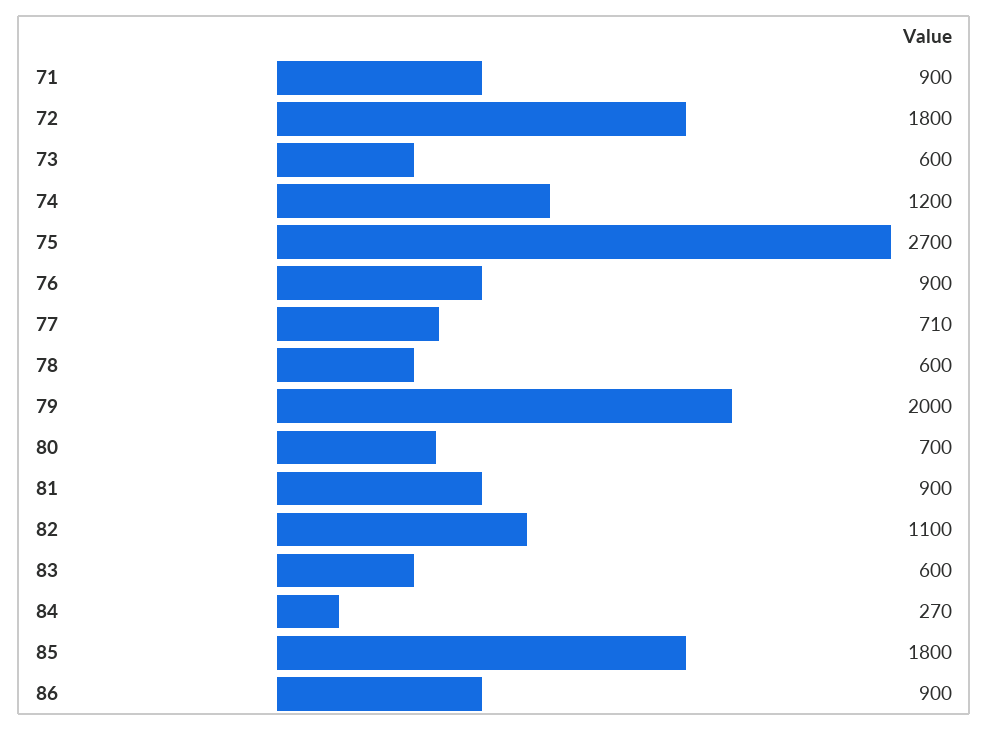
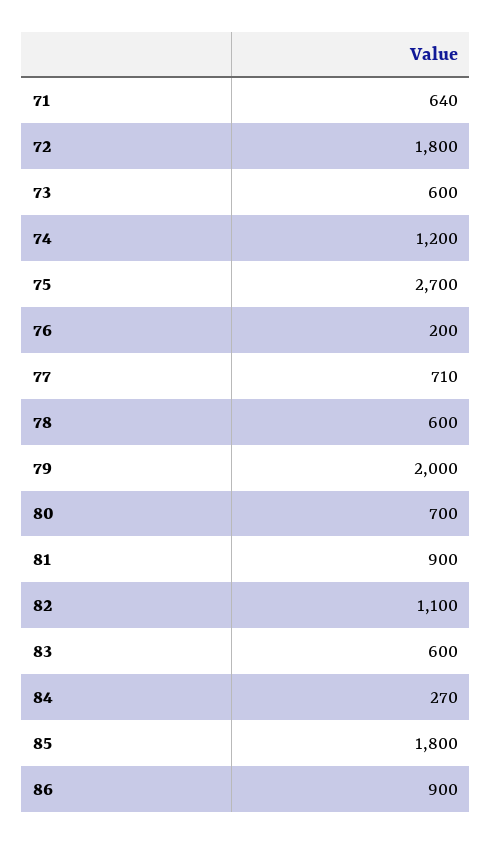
71: 900 -> 640
76: 900 -> 200

